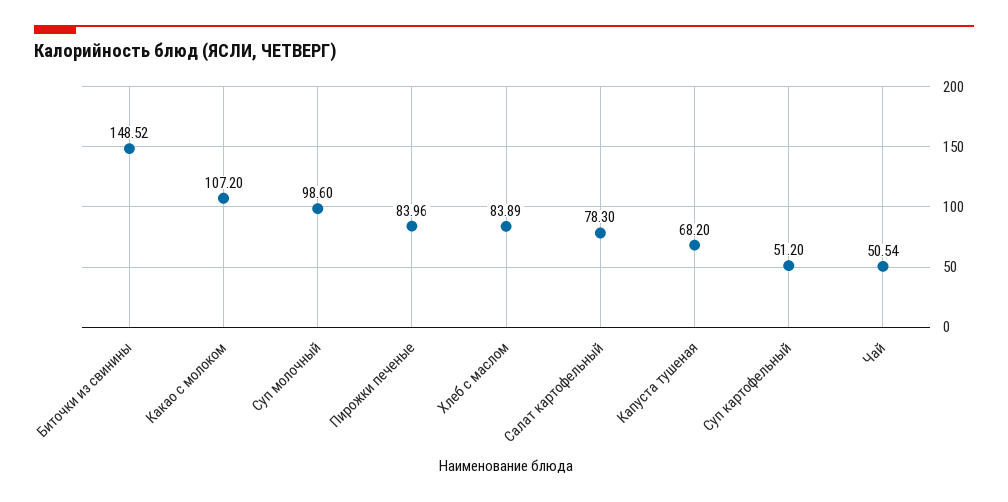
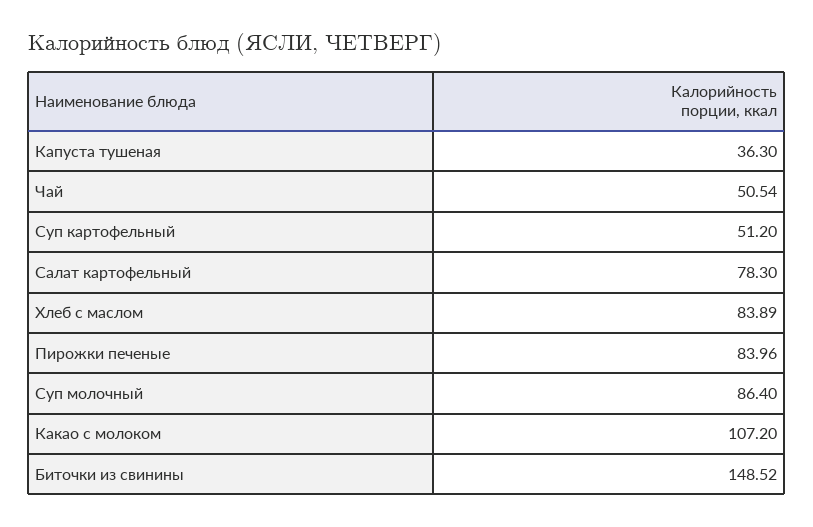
Суп молочный: 98.6 -> 86.4
Капуста тушеная: 68.2 -> 36.3

